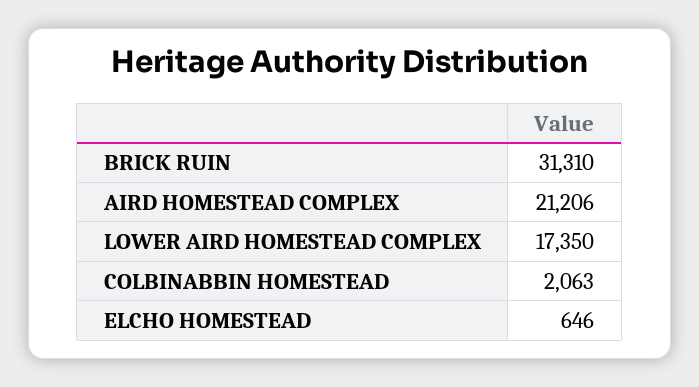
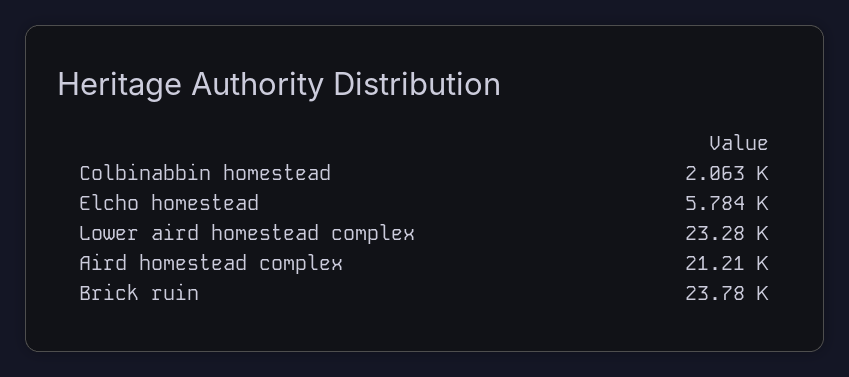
BRICK RUIN: 31310 -> 23780
LOWER AIRD HOMESTEAD COMPLEX: 17350 -> 23280
ELCHO HOMESTEAD: 646 -> 5784

